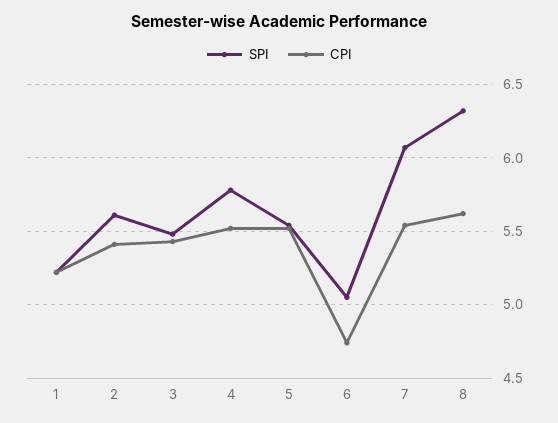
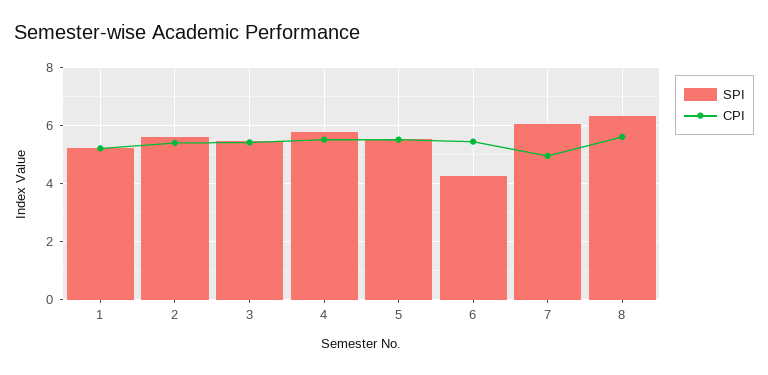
SPI, 6: 5.05 -> 4.25
CPI, 6: 4.75 -> 5.5
CPI, 7: 5.55 -> 5

